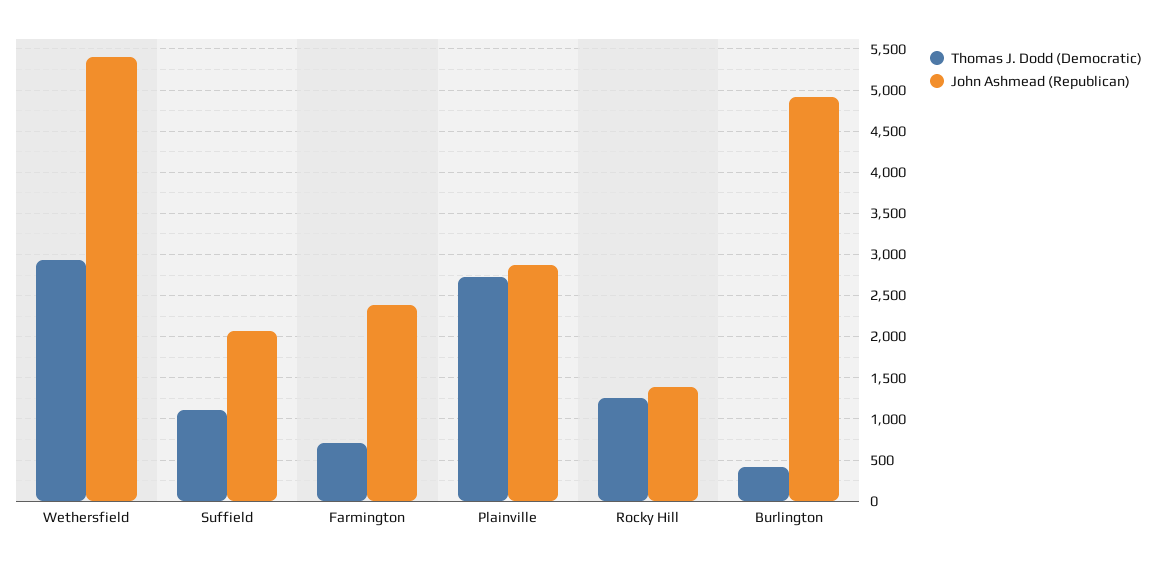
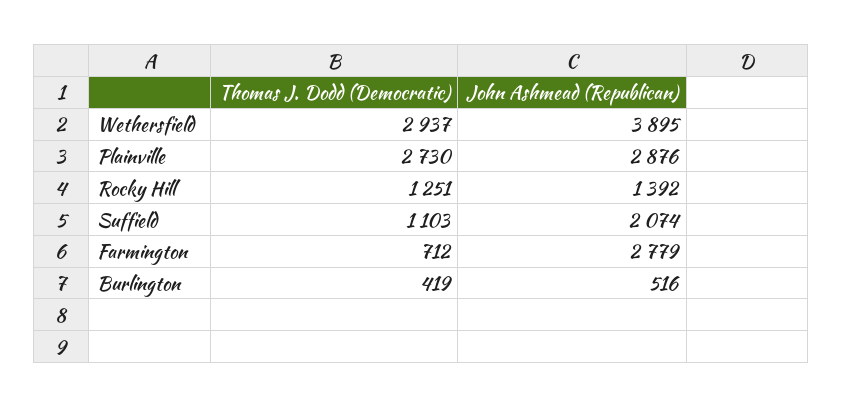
John Ashmead (Republican), Wethersfield: 5400 -> 3895
John Ashmead (Republican), Farmington: 2400 -> 2779
John Ashmead (Republican), Burlington: 4900 -> 516

